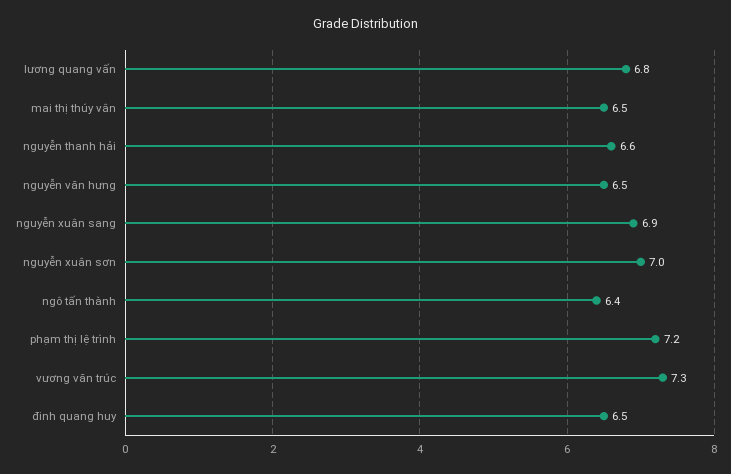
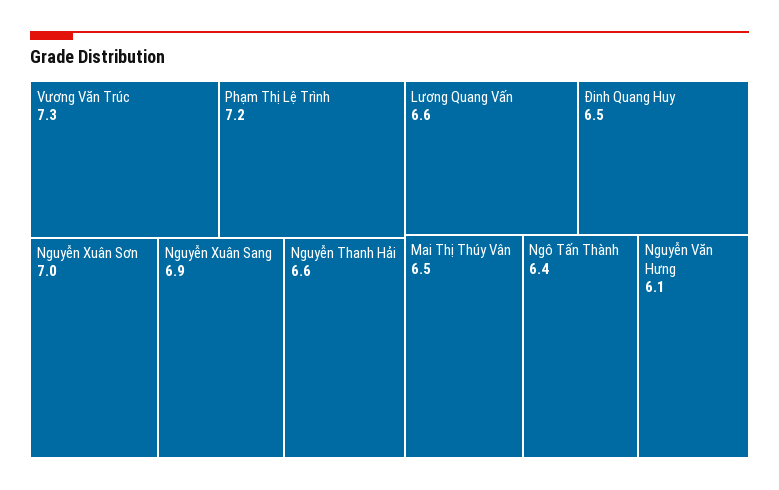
lương quang vấn: 6.8 -> 6.6
nguyễn văn hưng: 6.5 -> 6.1

